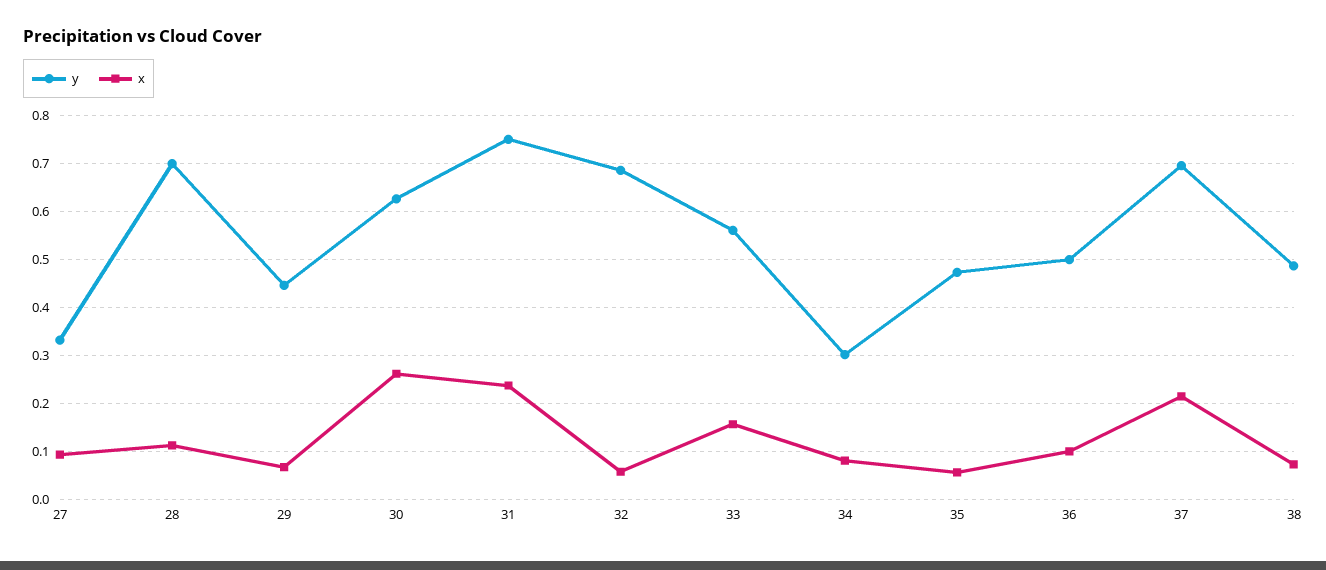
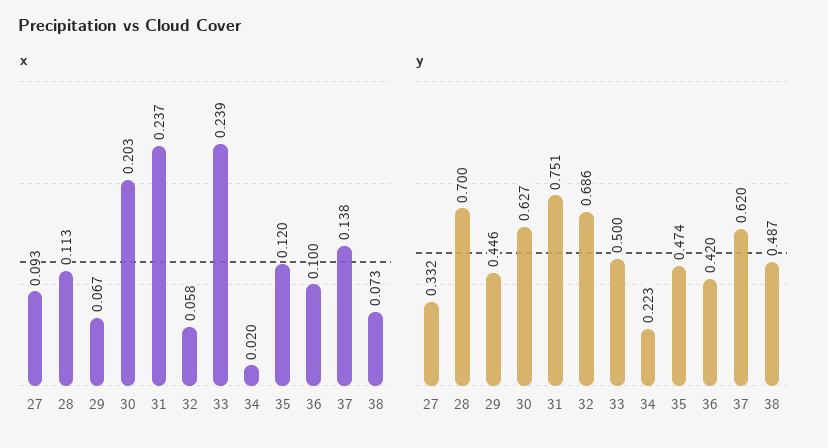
x, 30: 0.26 -> 0.203
y, 33: 0.56 -> 0.5
x, 33: 0.16 -> 0.239
y, 34: 0.3 -> 0.223
x, 34: 0.08 -> 0.02
x, 35: 0.06 -> 0.12
y, 36: 0.5 -> 0.42
y, 37: 0.7 -> 0.62
x, 37: 0.22 -> 0.138

